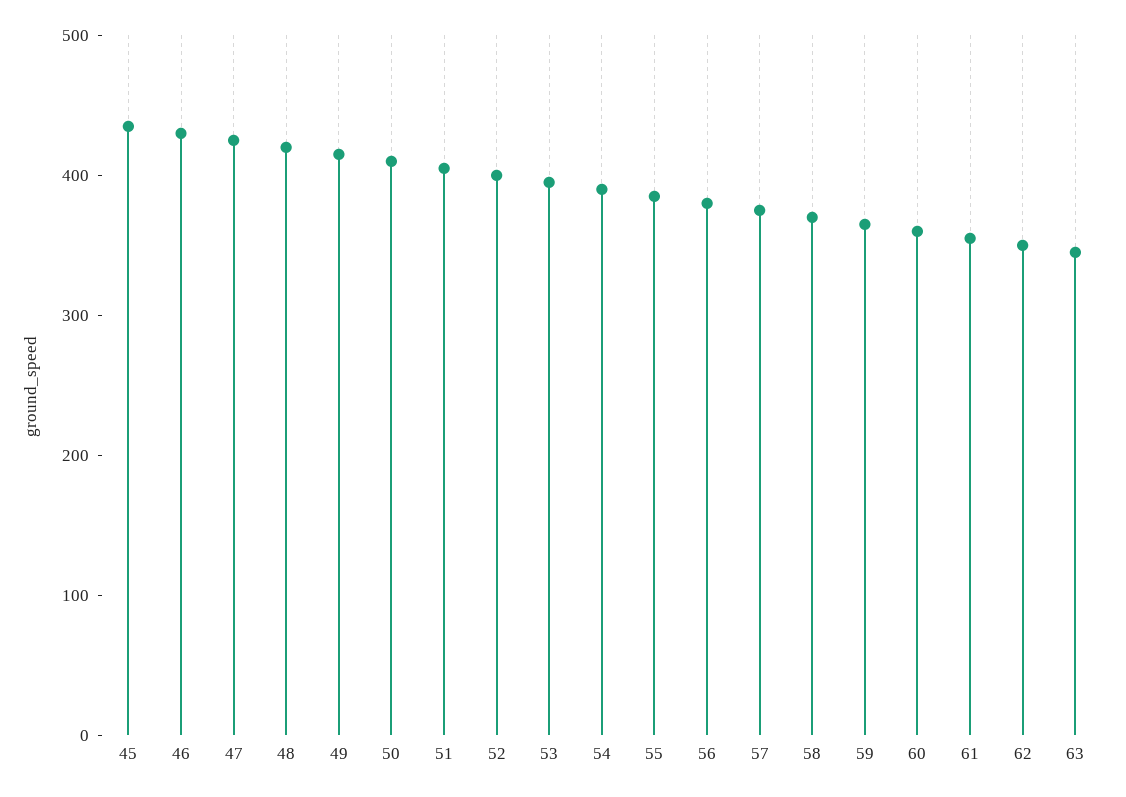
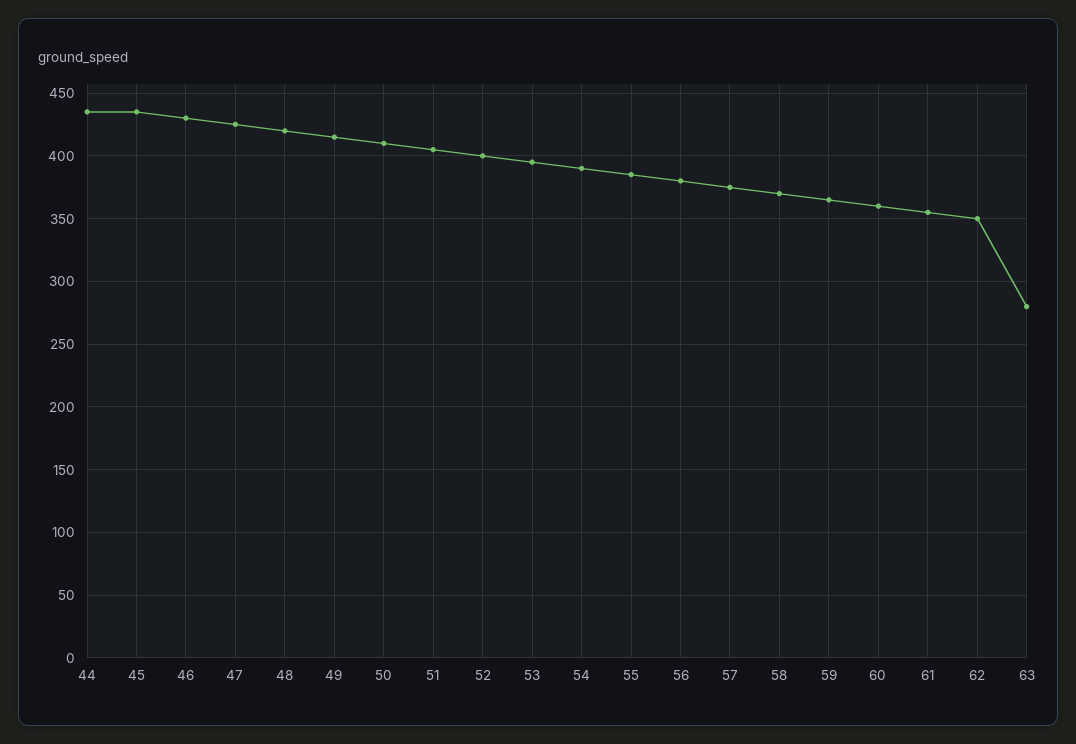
63: 340 -> 280
44: none -> 435

